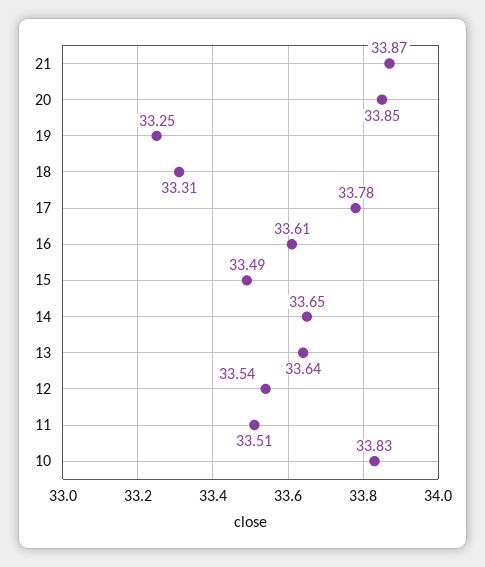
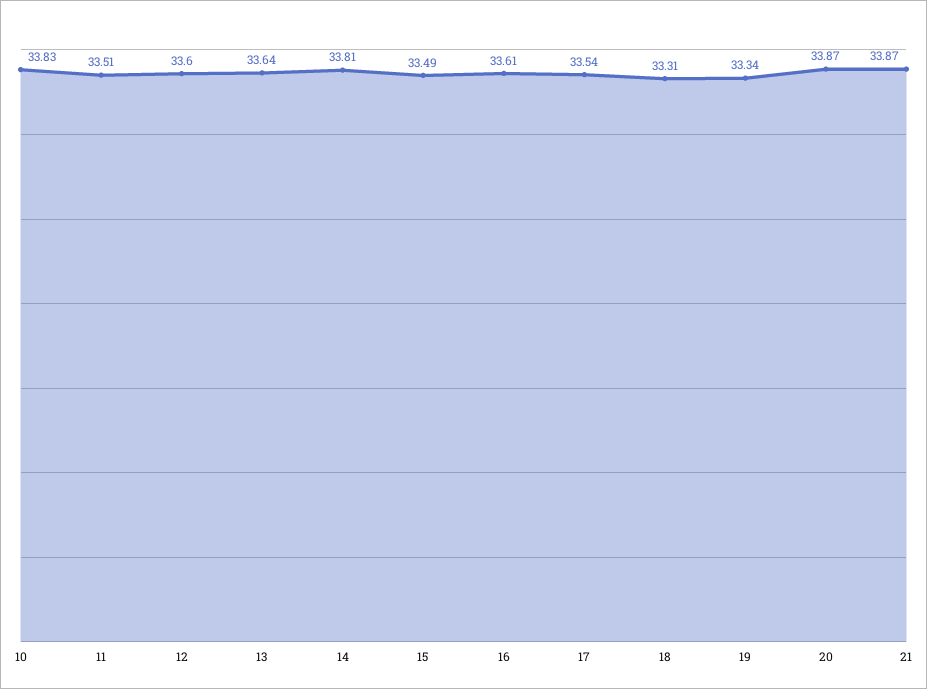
20: 33.85 -> 33.87
19: 33.25 -> 33.34
17: 33.78 -> 33.54
14: 33.65 -> 33.81
12: 33.54 -> 33.6

